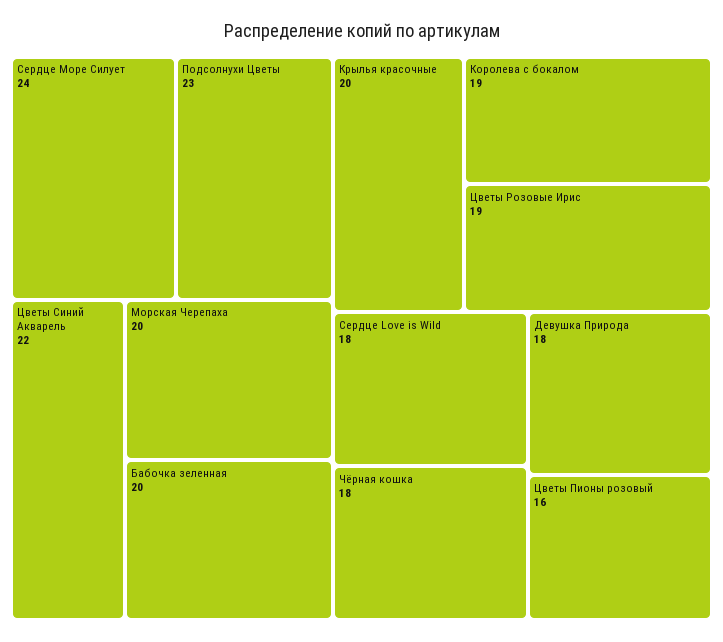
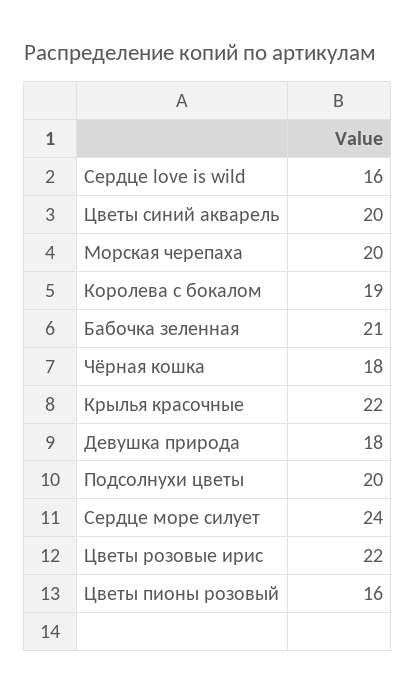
Подсолнухи Цветы: 23 -> 20
Цветы Синий Акварель: 22 -> 20
Бабочка зеленная: 20 -> 21
Крылья красочные: 20 -> 22
Цветы Розовые Ирис: 19 -> 22
Сердце Love is Wild: 18 -> 16

